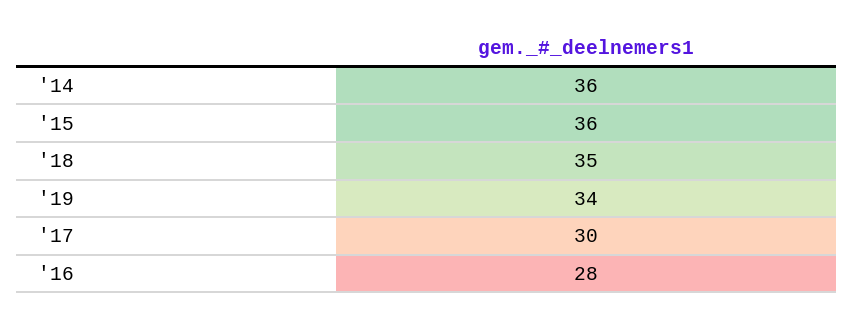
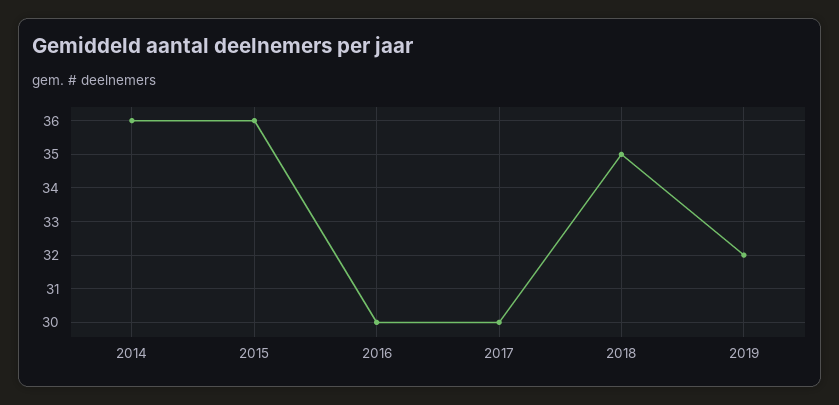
'19: 34 -> 32
'16: 28 -> 30

